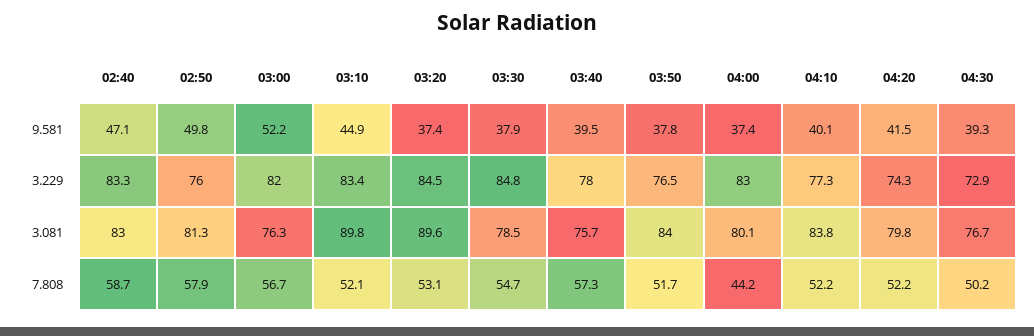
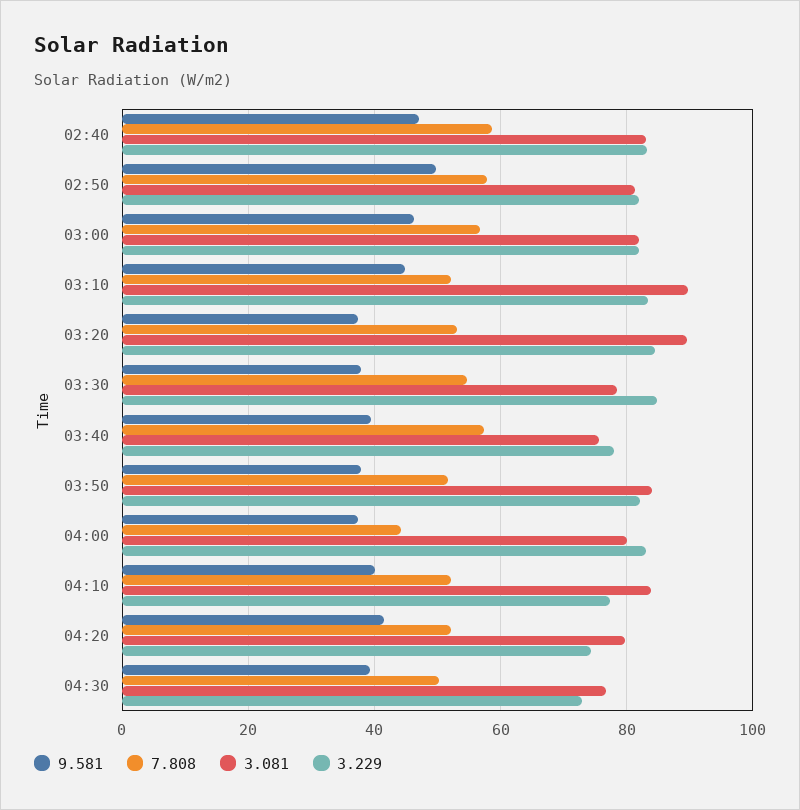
9.581, 03:00: 52.2 -> 46
3.229, 02:50: 76 -> 82
3.229, 03:50: 76.5 -> 82
3.081, 03:00: 76.3 -> 82

